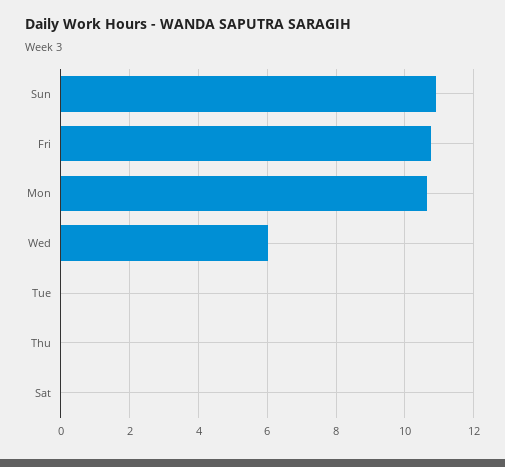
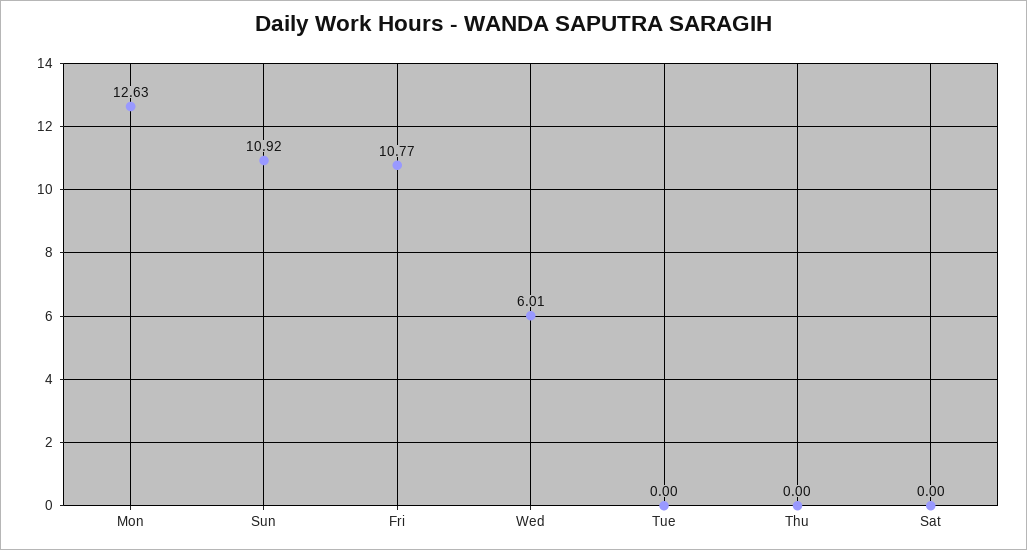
Mon: 10.6 -> 12.63

